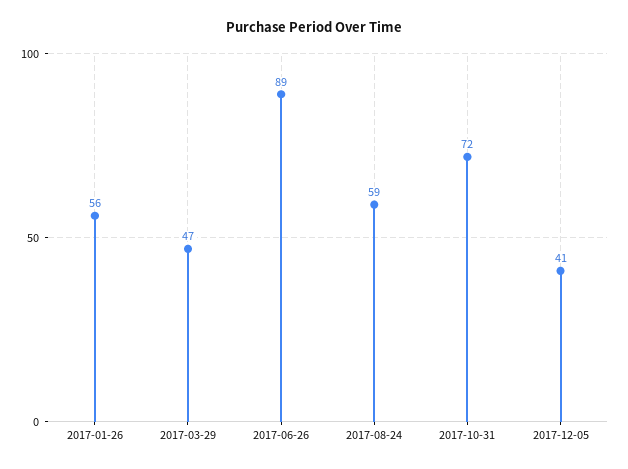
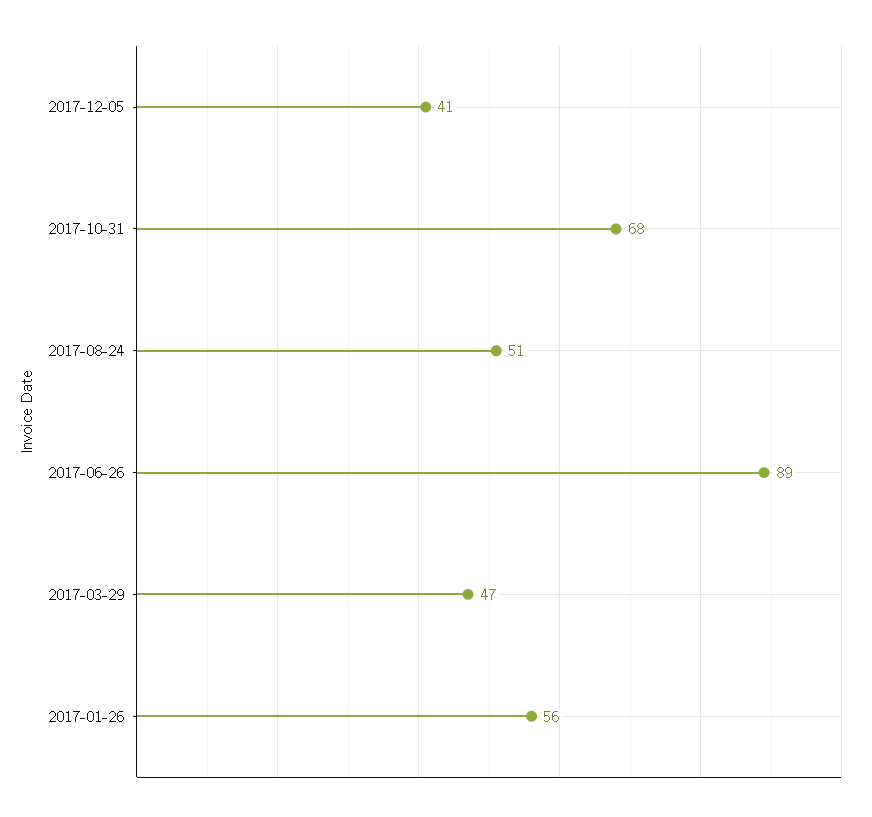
2017-08-24: 59 -> 51
2017-10-31: 72 -> 68

